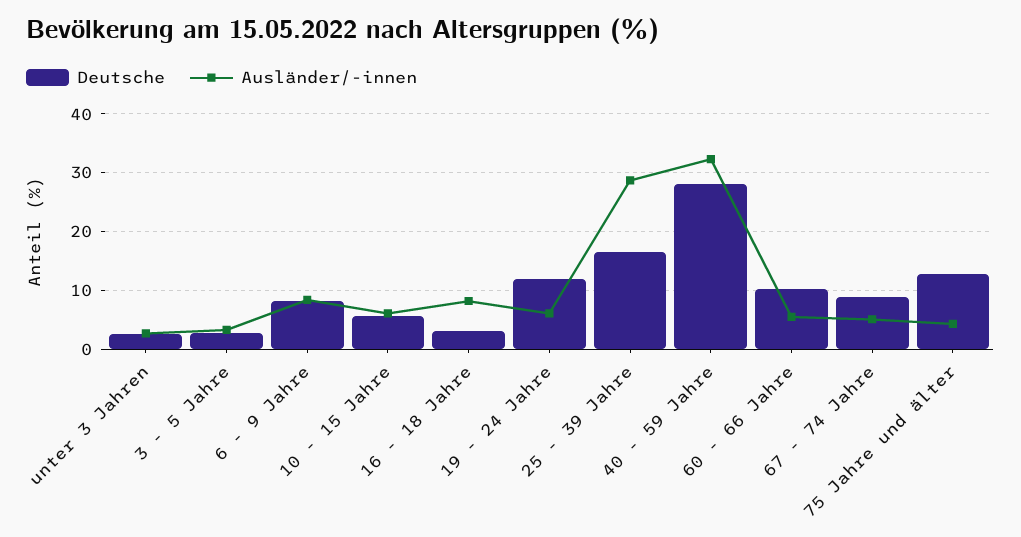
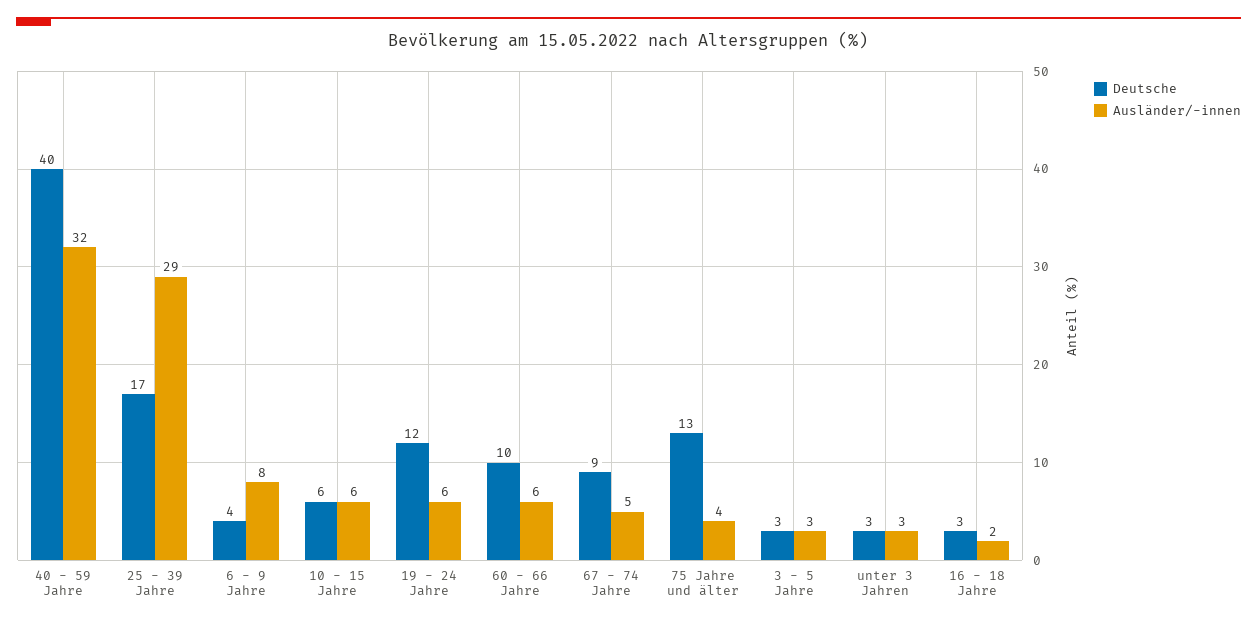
Deutsche, 6 - 9 Jahre: 8 -> 4
Ausländer/-innen, 16 - 18 Jahre: 8 -> 2
Deutsche, 40 - 59 Jahre: 28 -> 40

